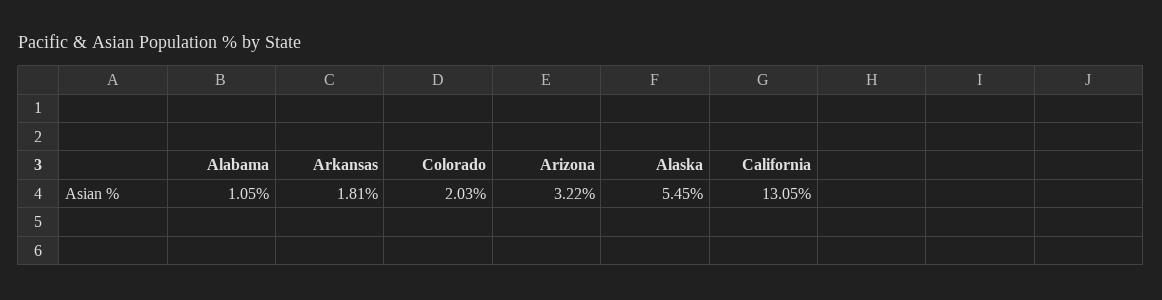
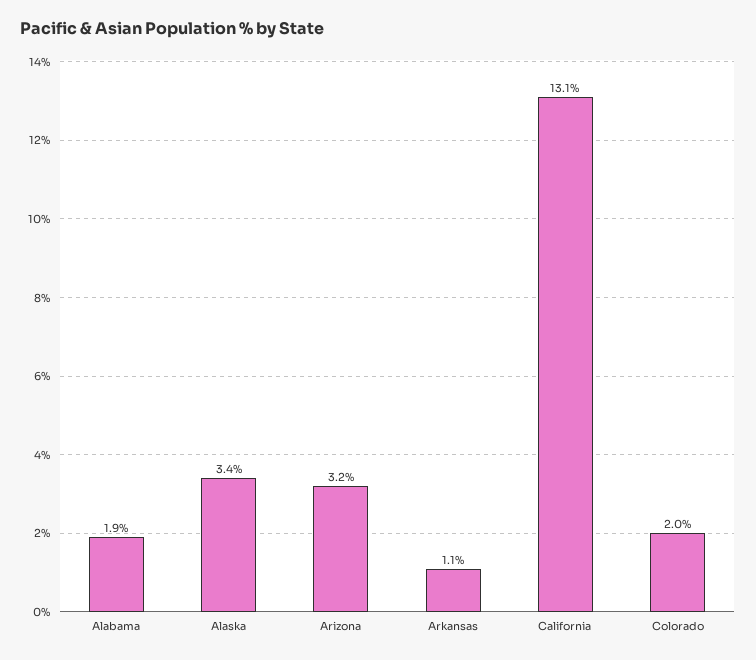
Alabama: 1.05 -> 1.9
Arkansas: 1.81 -> 1.1
Alaska: 5.45 -> 3.4

